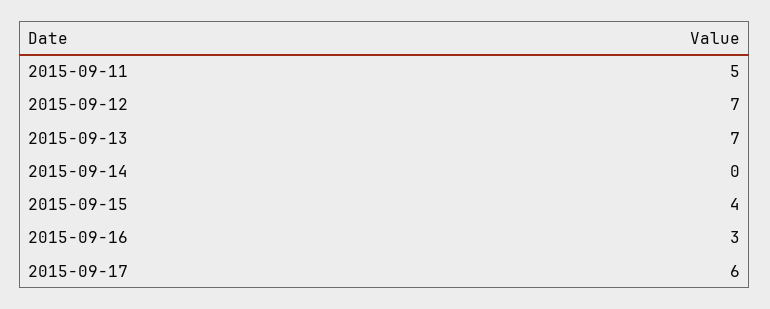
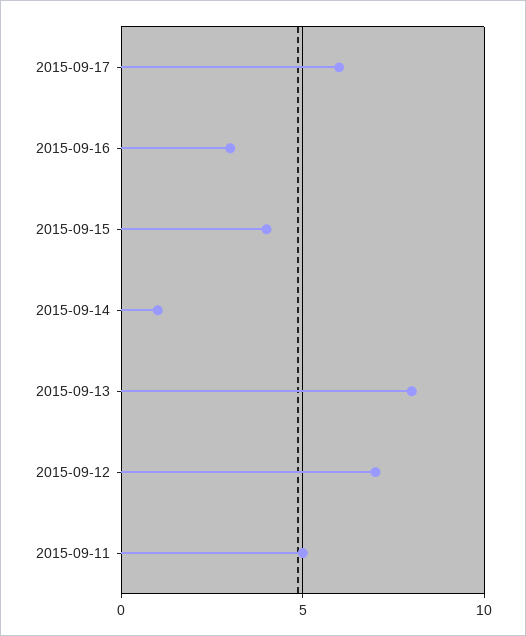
2015-09-13: 7 -> 8
2015-09-14: 0 -> 1

